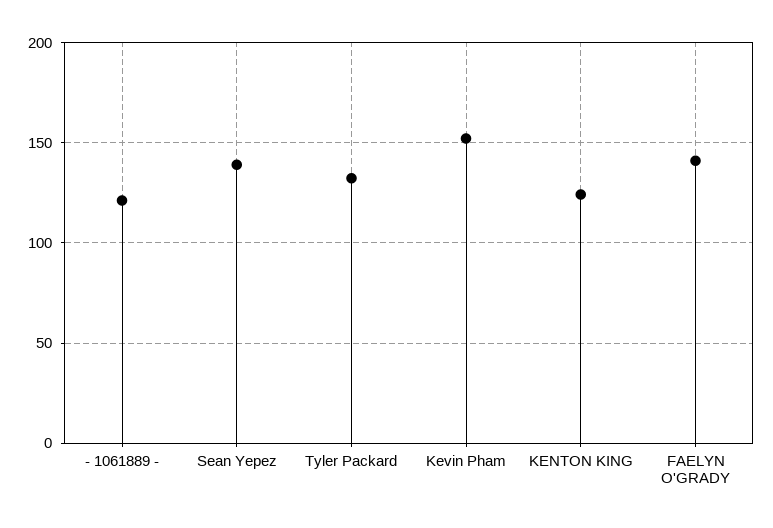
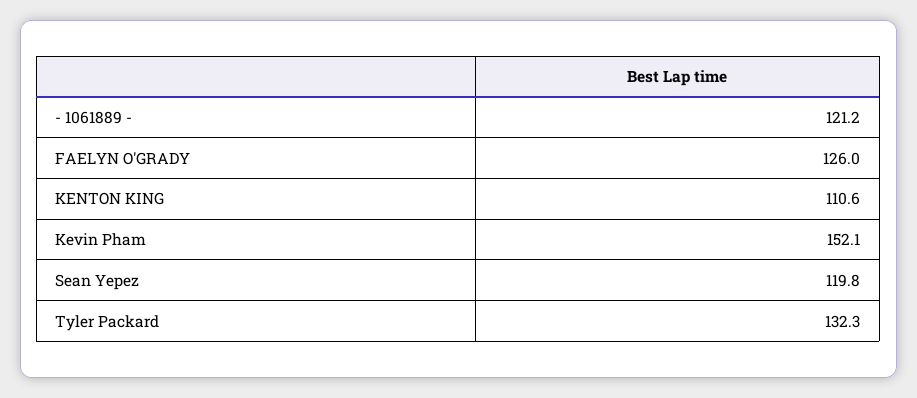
Sean Yepez: 140 -> 119.8
KENTON KING: 125 -> 110.6
FAELYN O'GRADY: 140 -> 126

